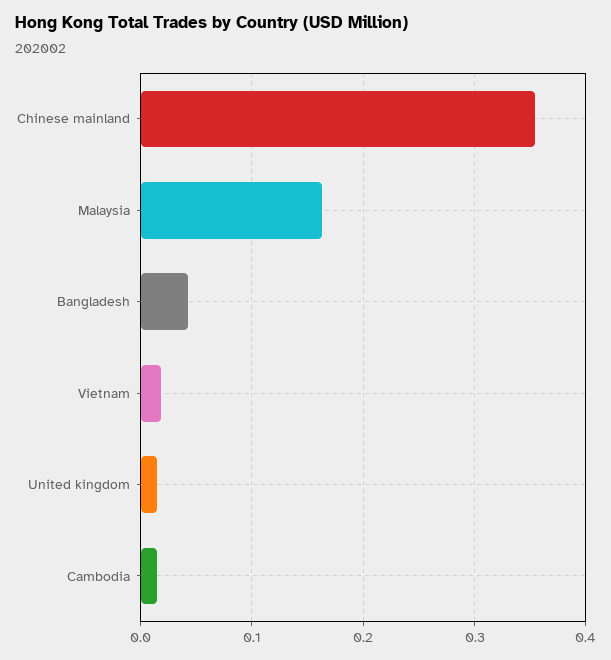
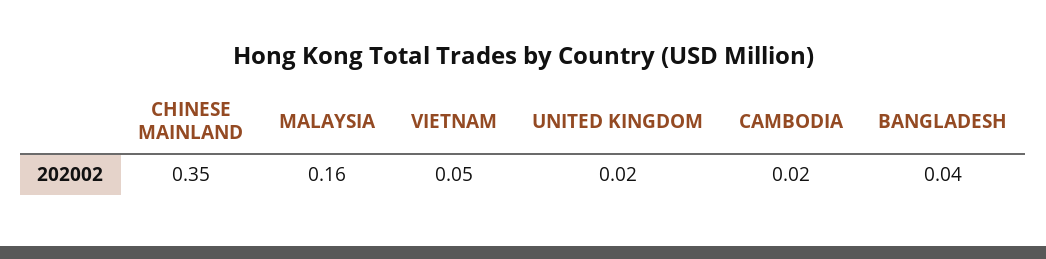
Vietnam: 0.02 -> 0.05

